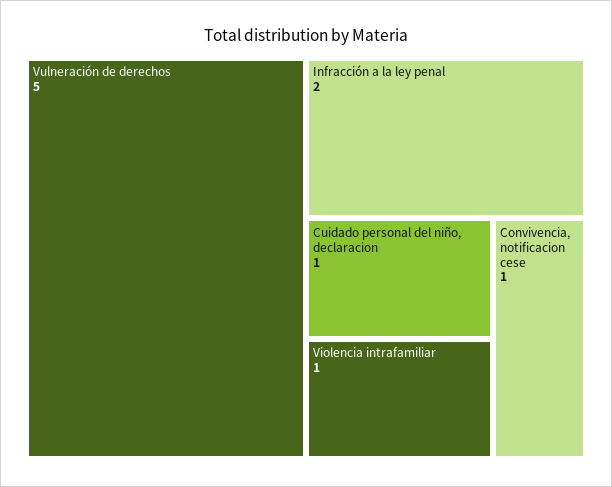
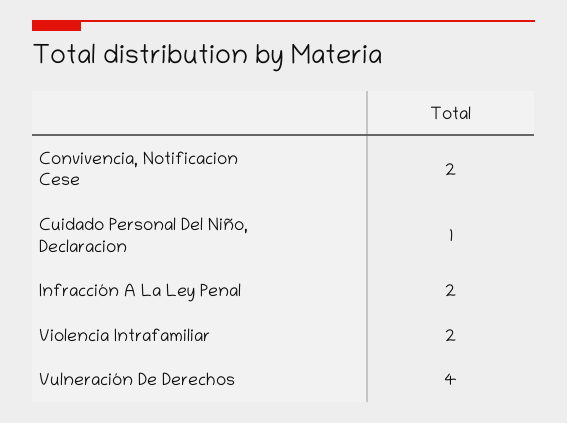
Vulneración de derechos: 5 -> 4
Violencia intrafamiliar: 1 -> 2
Convivencia, notificacion cese: 1 -> 2

